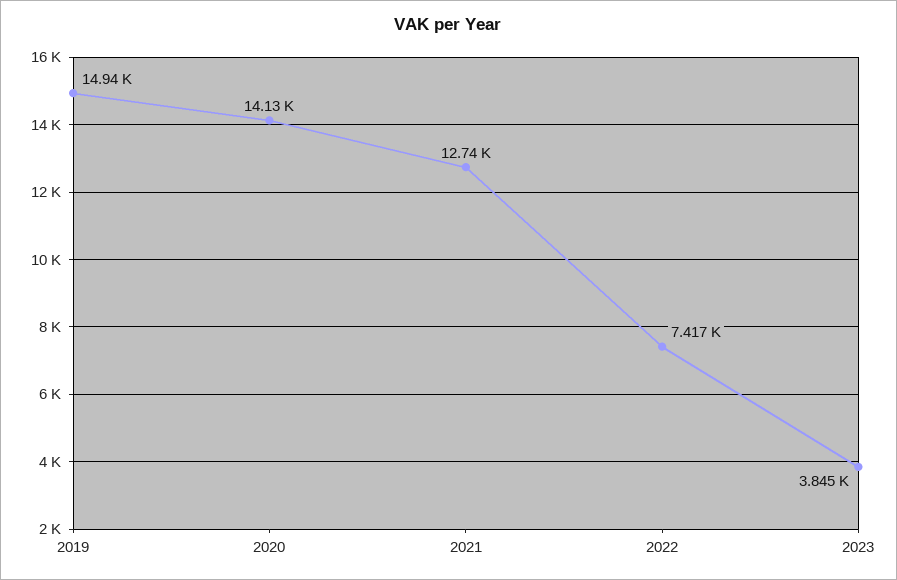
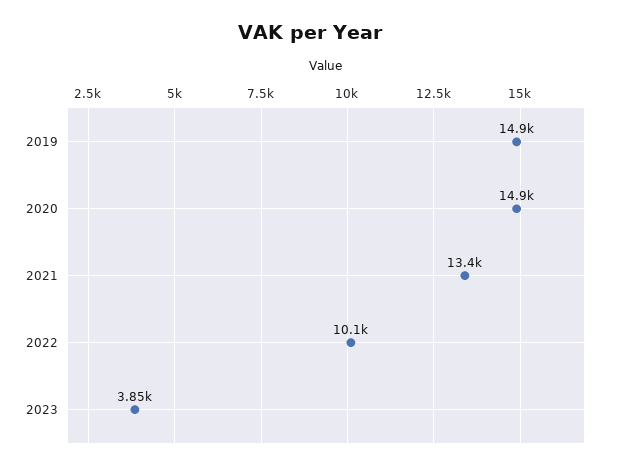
2020: 14130 -> 14900
2021: 12740 -> 13400
2022: 7417 -> 10100

